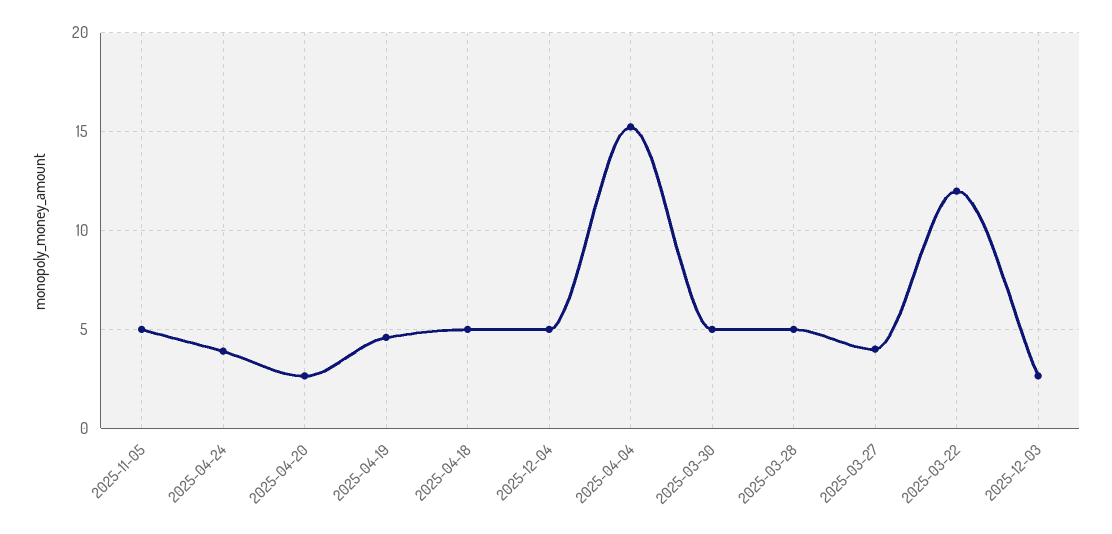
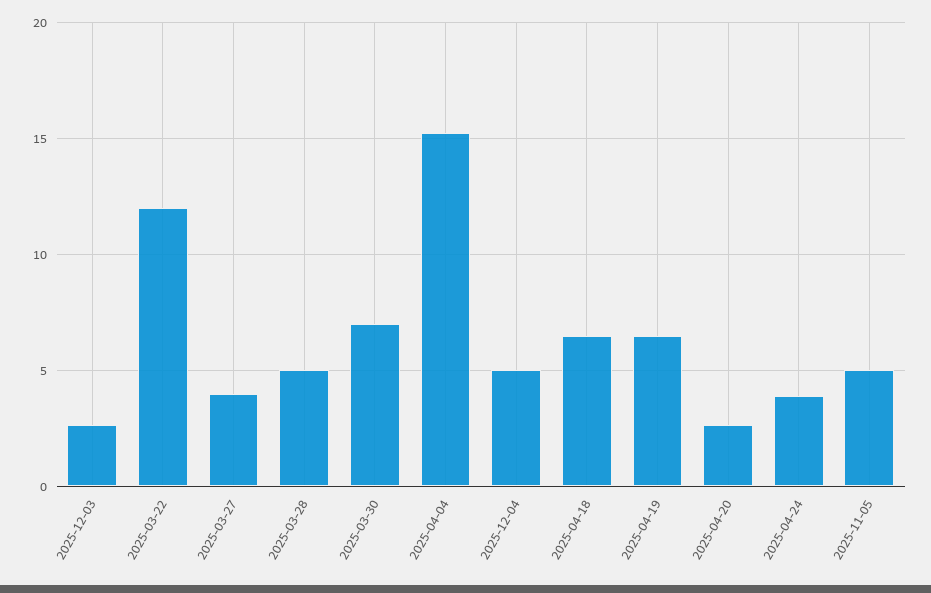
2025-04-19: 4.5 -> 6.5
2025-04-18: 5 -> 6.5
2025-03-30: 5 -> 7

